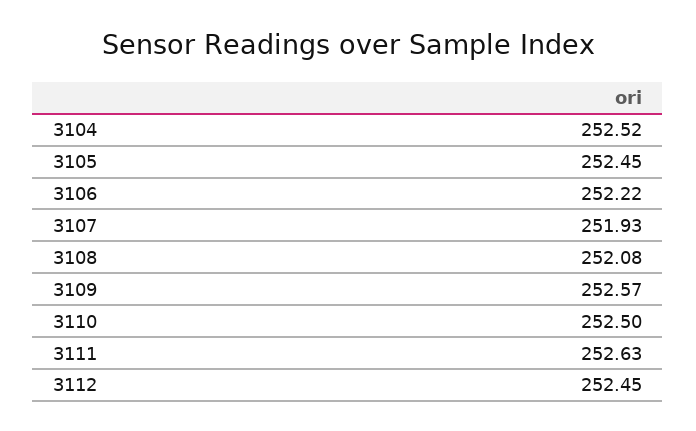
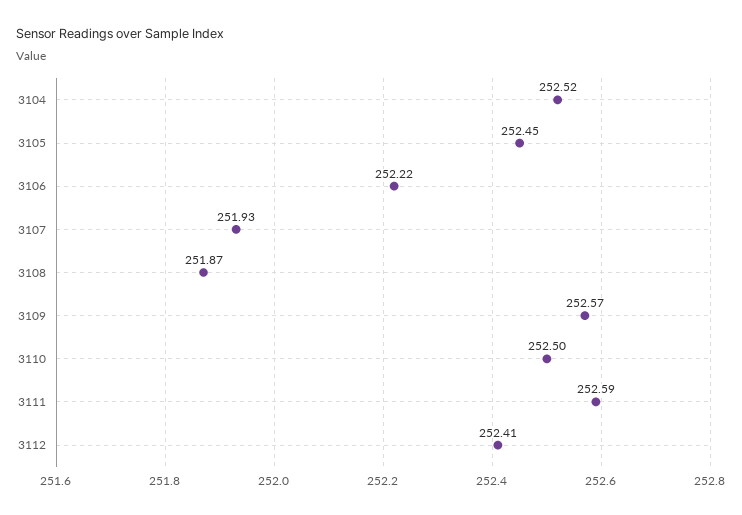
3108: 252.08 -> 251.87
3111: 252.63 -> 252.59
3112: 252.45 -> 252.41

